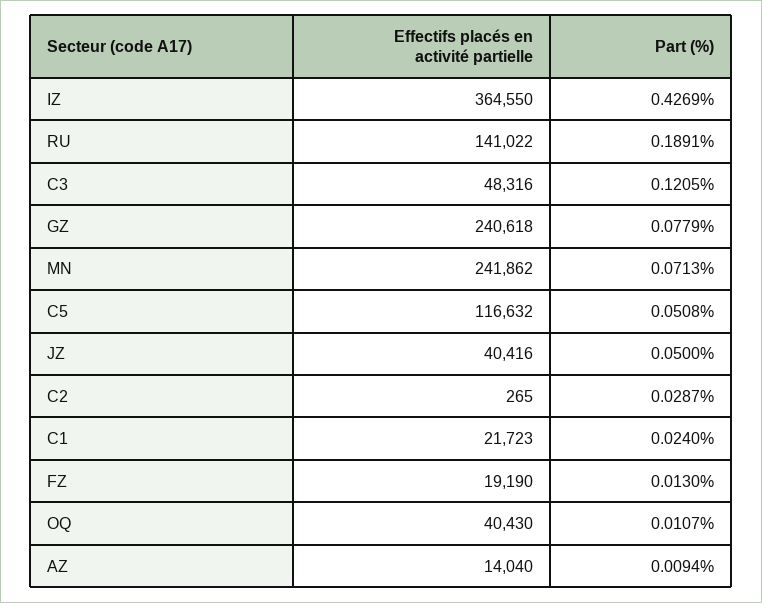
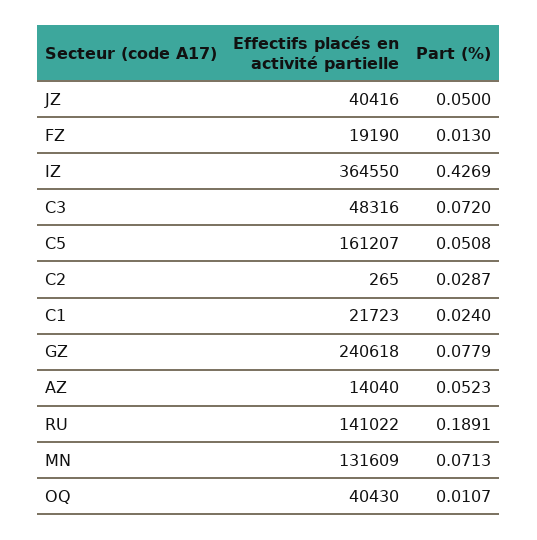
Part (%), C3: 0.1205 -> 0.072
Effectifs placés en activité partielle, MN: 241862 -> 131609
Effectifs placés en activité partielle, C5: 116632 -> 161207
Part (%), AZ: 0.0094 -> 0.0523

